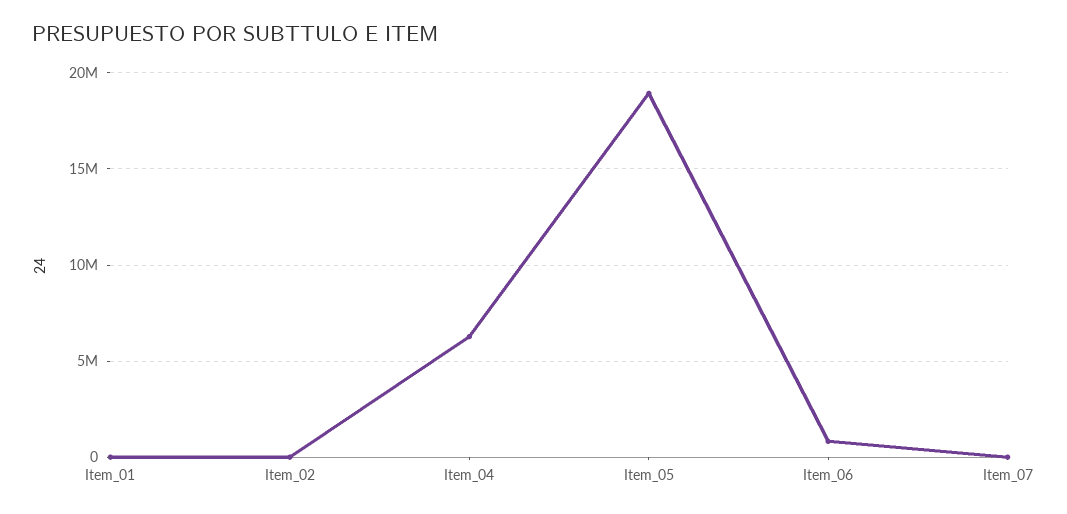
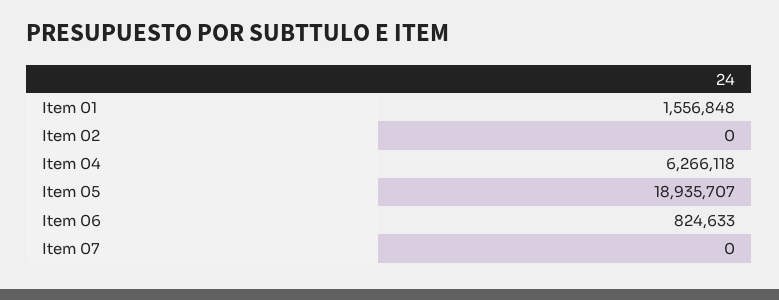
Item_01: 0 -> 1556848

